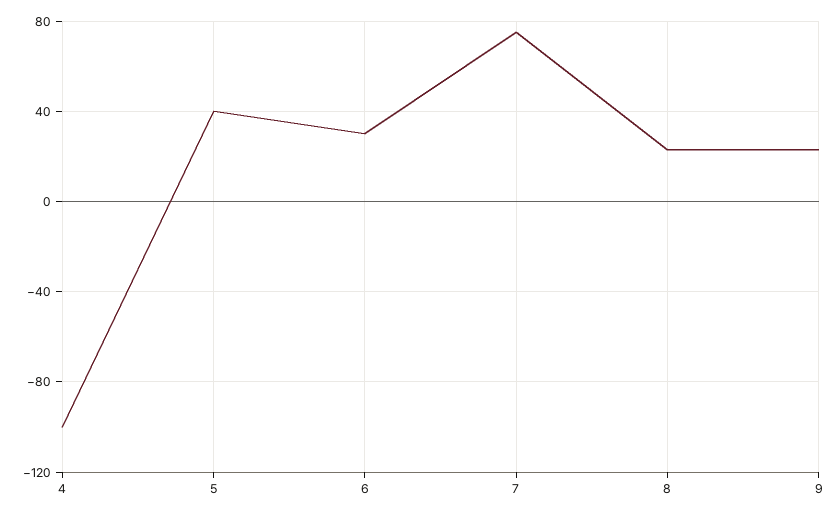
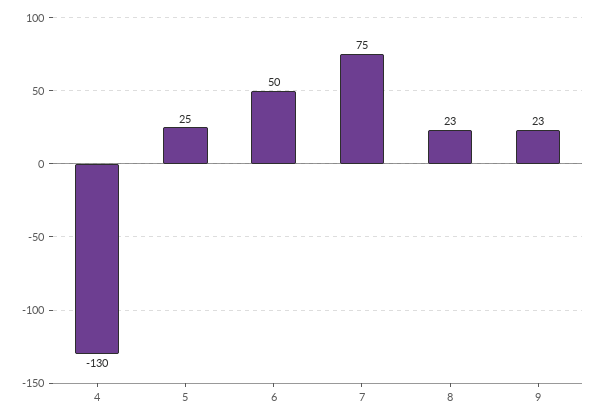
4: -100 -> -130
5: 40 -> 25
6: 30 -> 50

